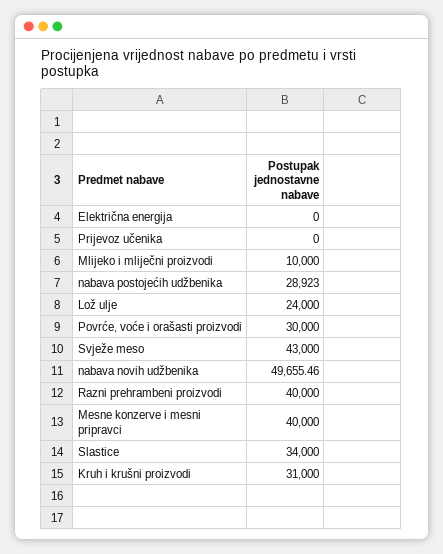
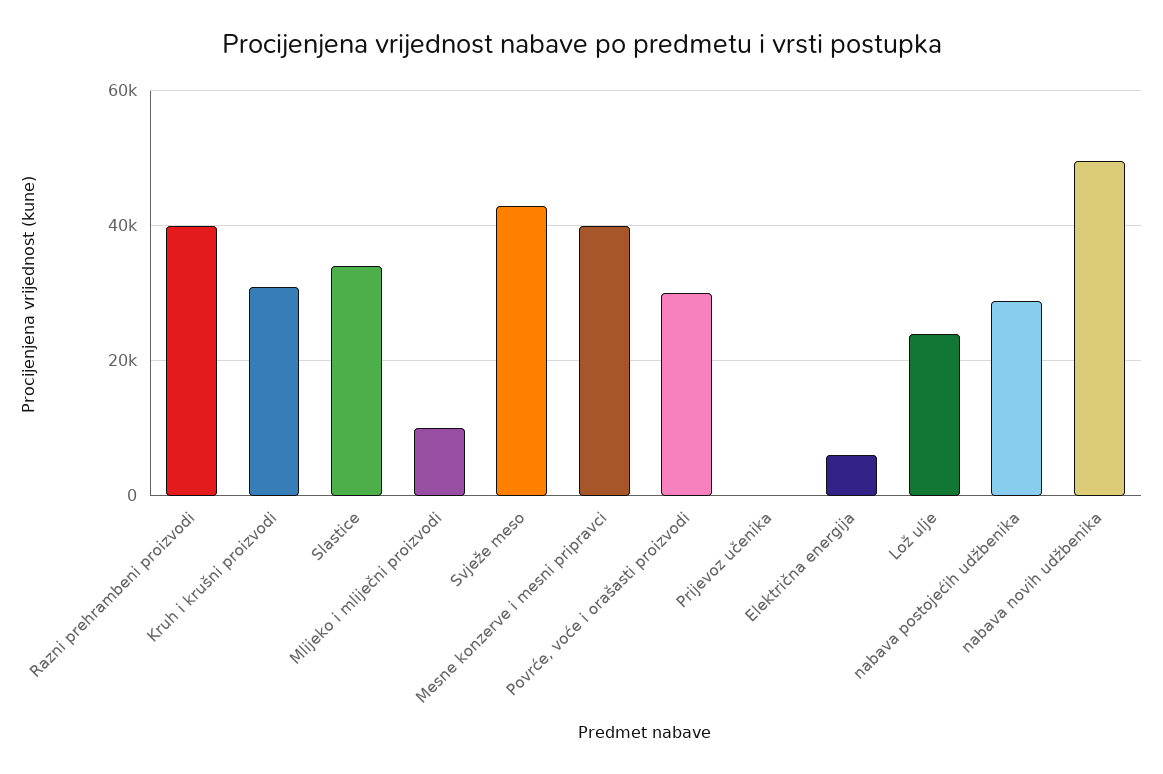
Električna energija: 0 -> 6000

